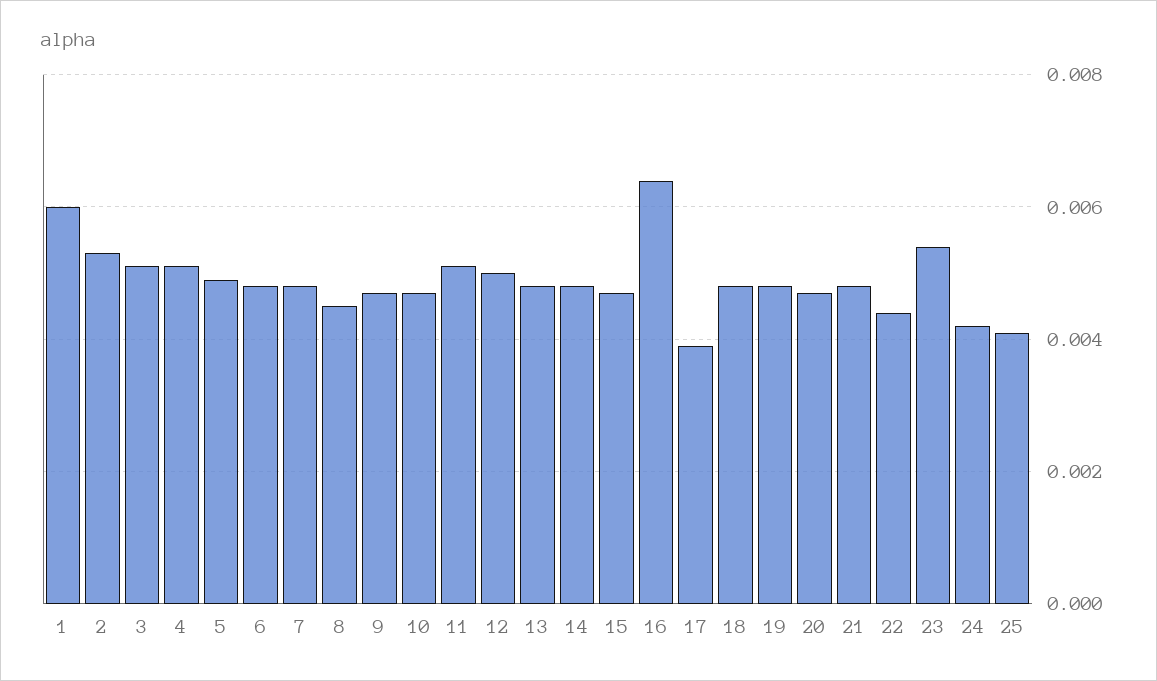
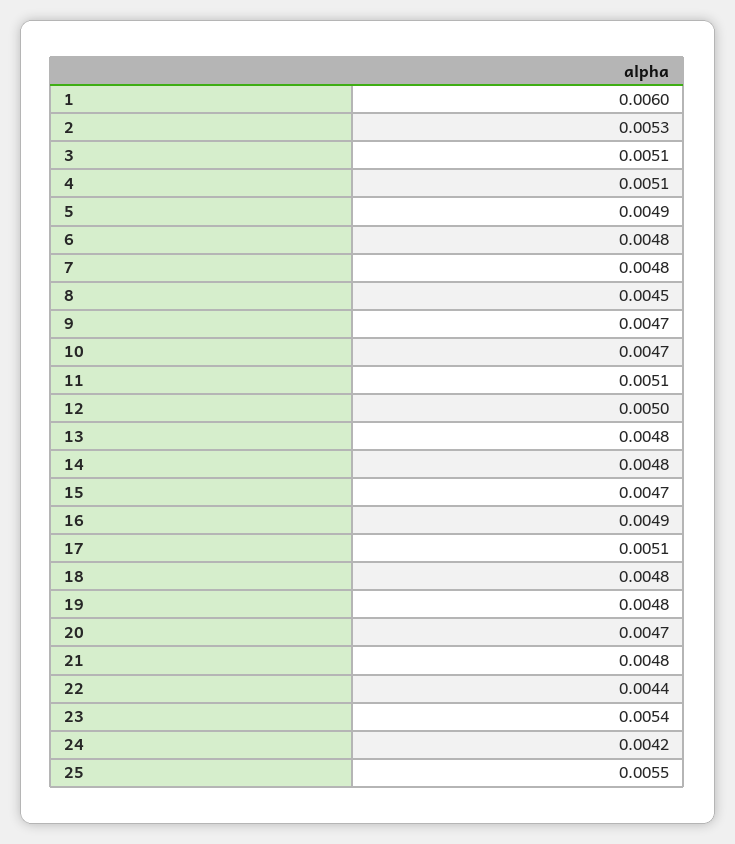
16: 0.0065 -> 0.0049
17: 0.004 -> 0.0051
25: 0.004 -> 0.0055

